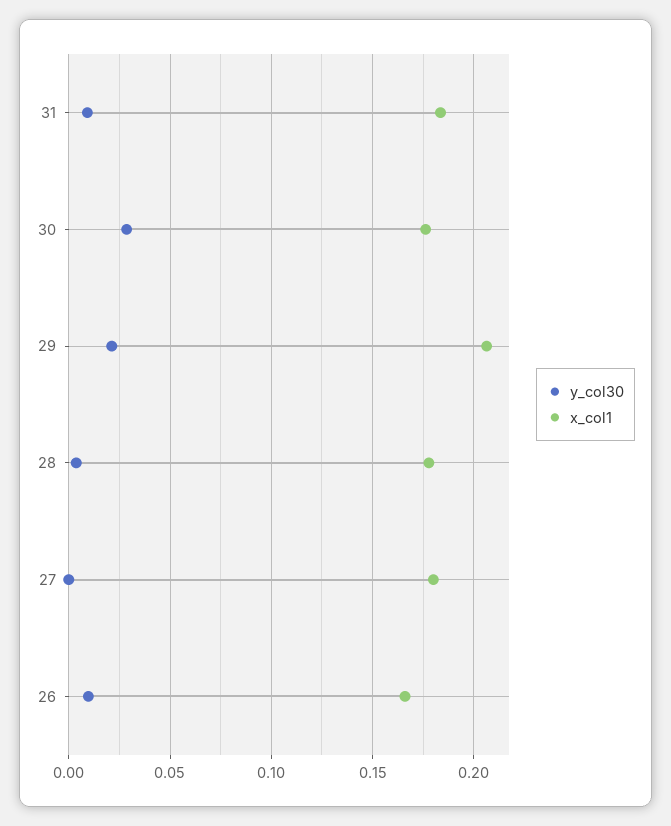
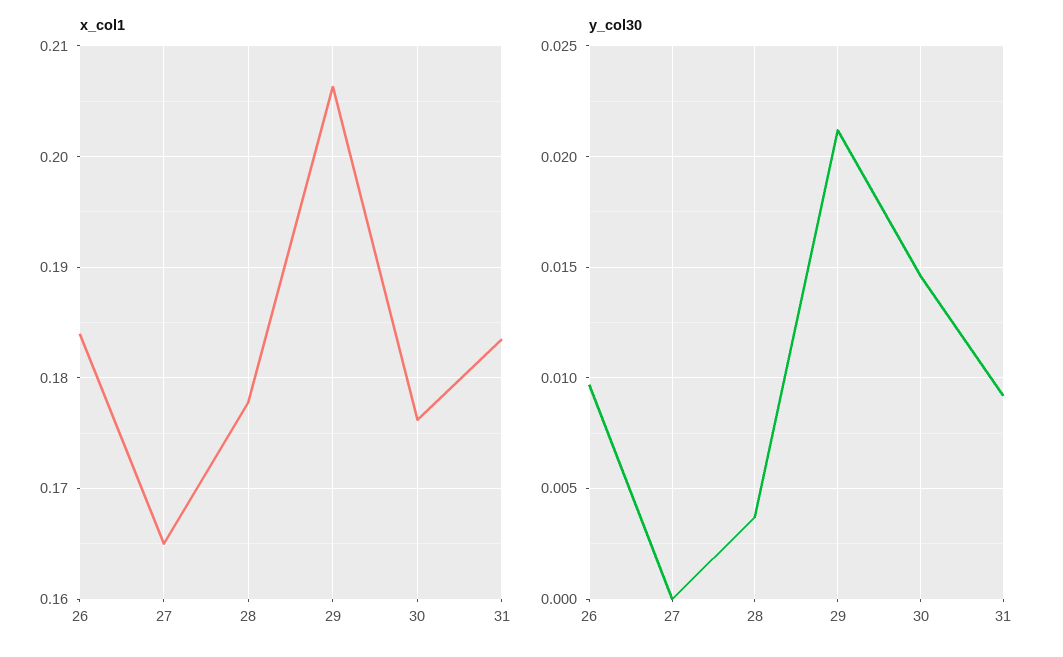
y_col30, 30: 0.03 -> 0.0145
x_col1, 27: 0.18 -> 0.165
x_col1, 26: 0.165 -> 0.184

